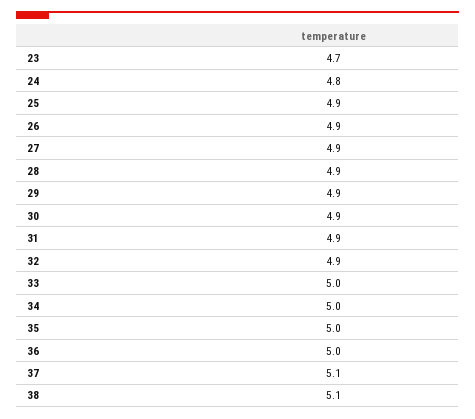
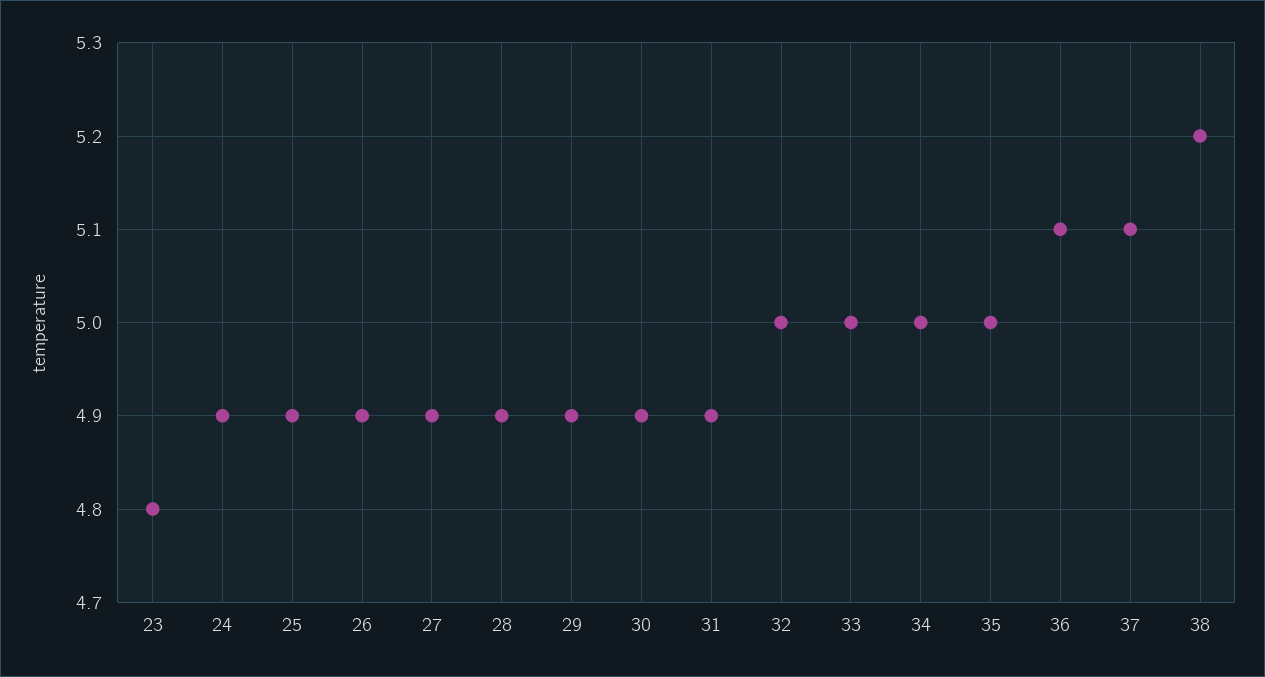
23: 4.7 -> 4.8
24: 4.8 -> 4.9
32: 4.9 -> 5
36: 5 -> 5.1
38: 5.1 -> 5.2

